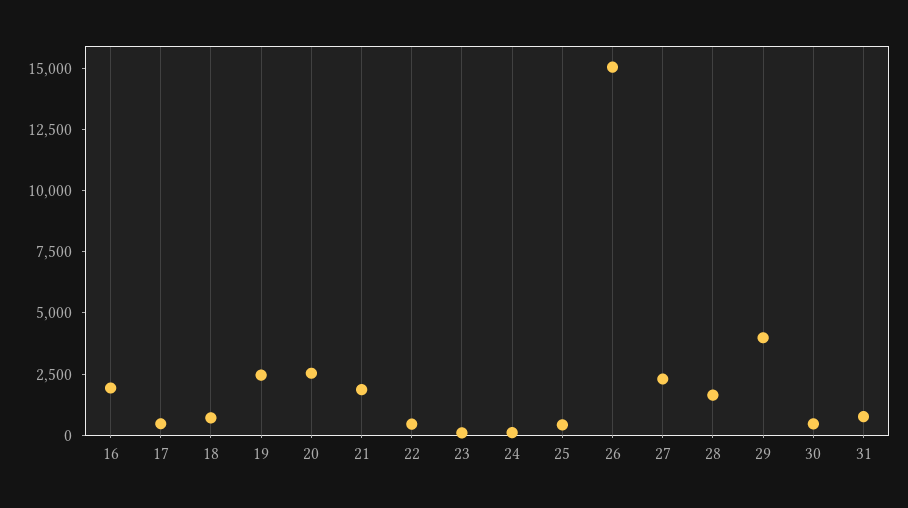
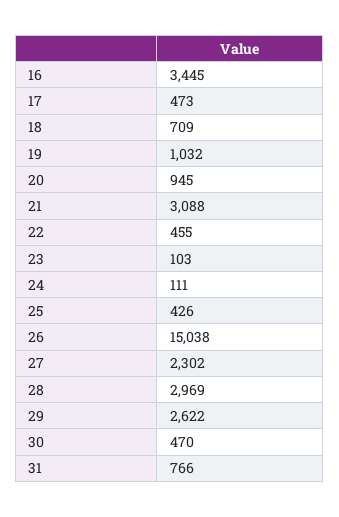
16: 2000 -> 3445
19: 2500 -> 1032
20: 2500 -> 945
21: 2000 -> 3088
28: 1500 -> 2969
29: 4000 -> 2622

